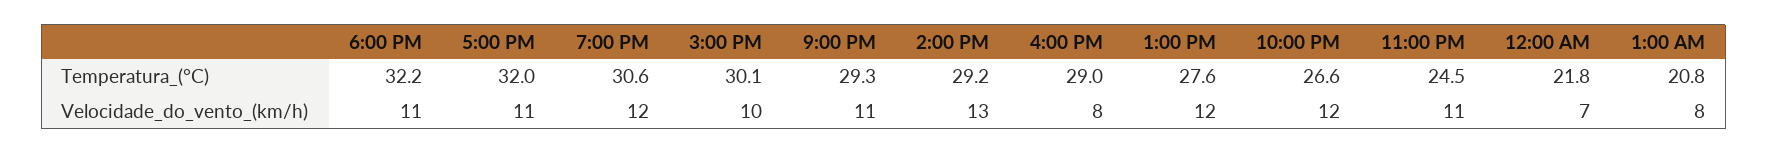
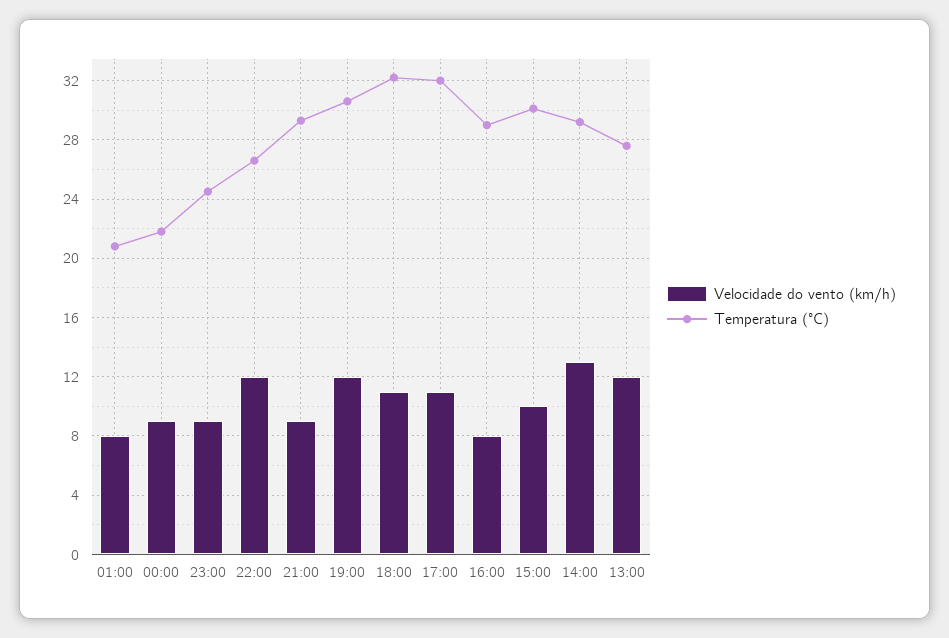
Velocidade_do_vento_(km/h), 9:00 PM: 11 -> 9
Velocidade_do_vento_(km/h), 11:00 PM: 11 -> 9
Velocidade_do_vento_(km/h), 12:00 AM: 7 -> 9

